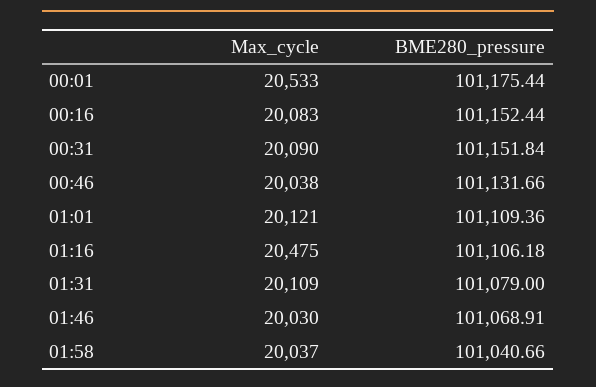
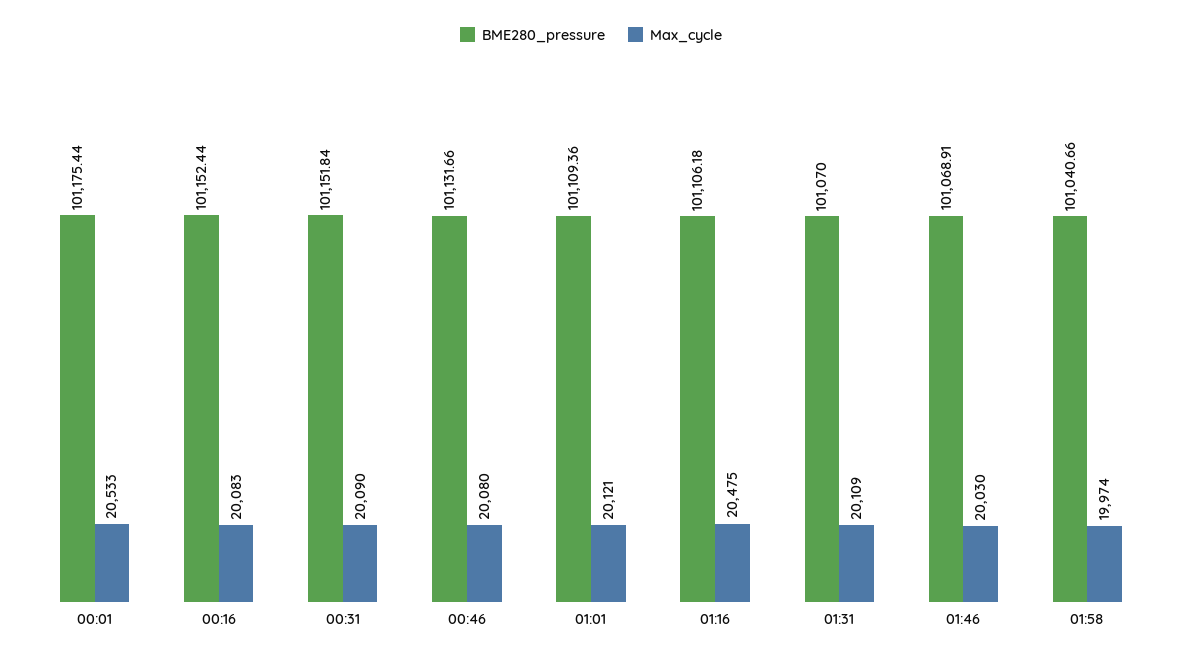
Max_cycle, 00:46: 20038 -> 20080
BME280_pressure, 01:31: 101079 -> 101070
Max_cycle, 01:58: 20037 -> 19974

